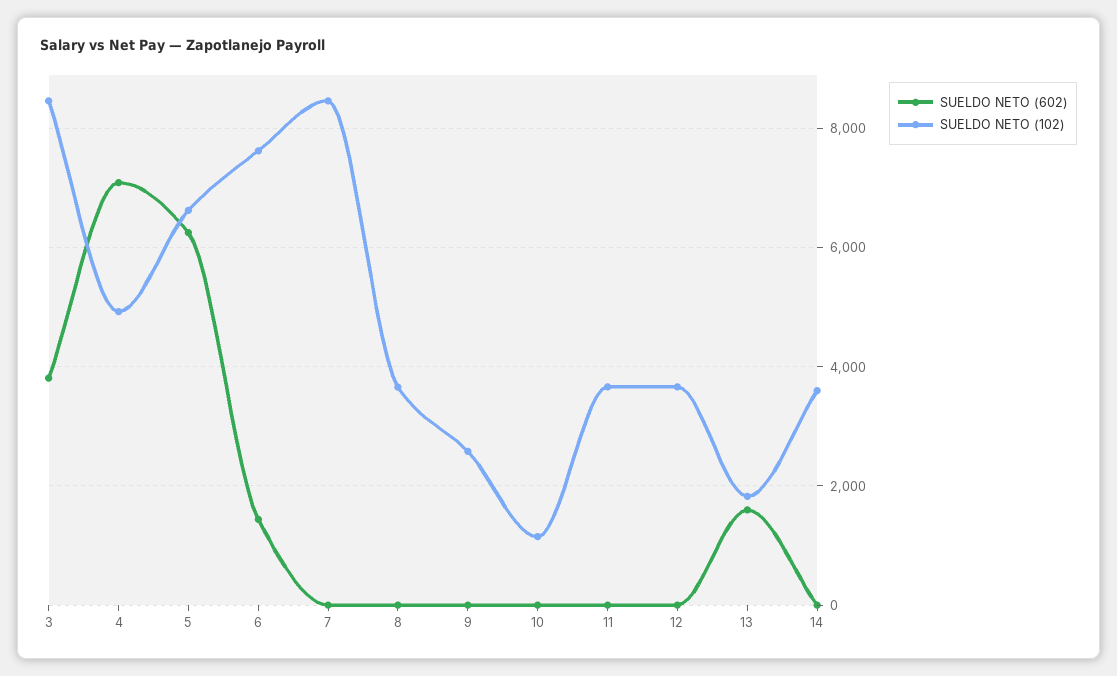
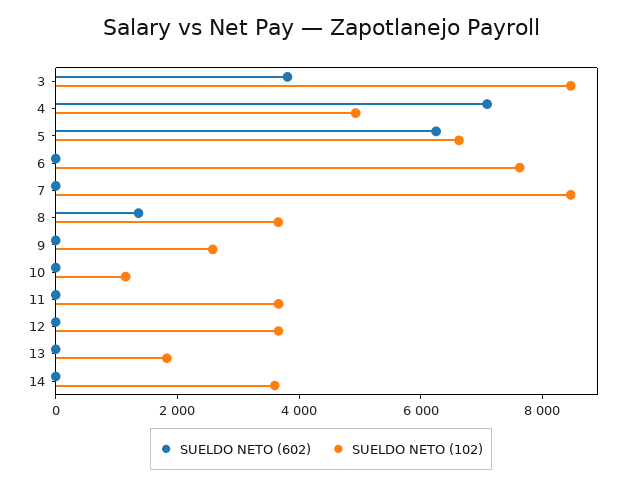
SUELDO NETO (602), 6: 1400 -> 0
SUELDO NETO (602), 8: 0 -> 1500
SUELDO NETO (602), 13: 1600 -> 0

